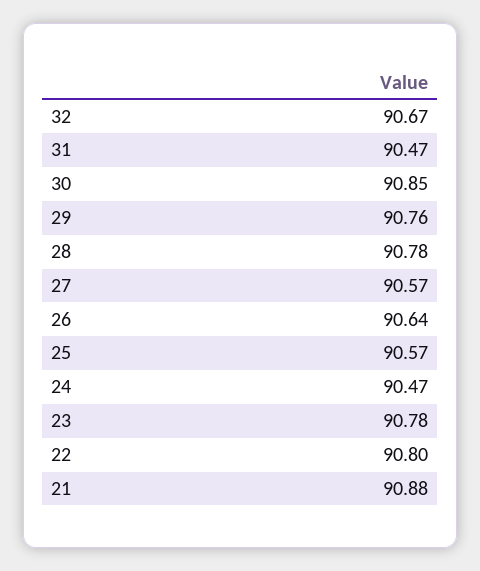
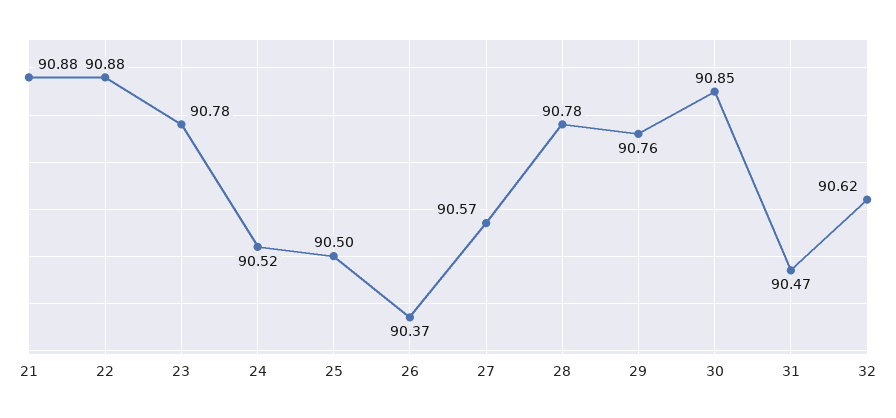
32: 90.67 -> 90.62
26: 90.64 -> 90.37
25: 90.57 -> 90.5
24: 90.47 -> 90.52
22: 90.8 -> 90.88

